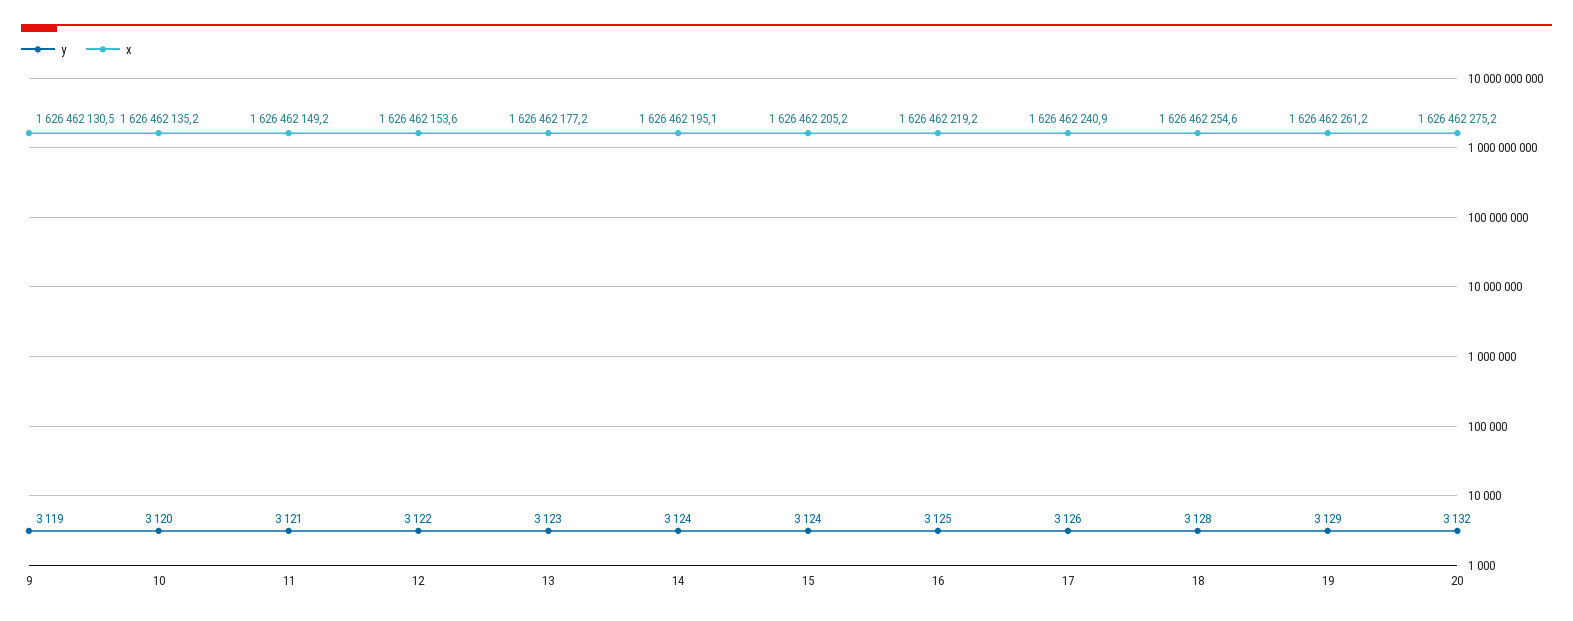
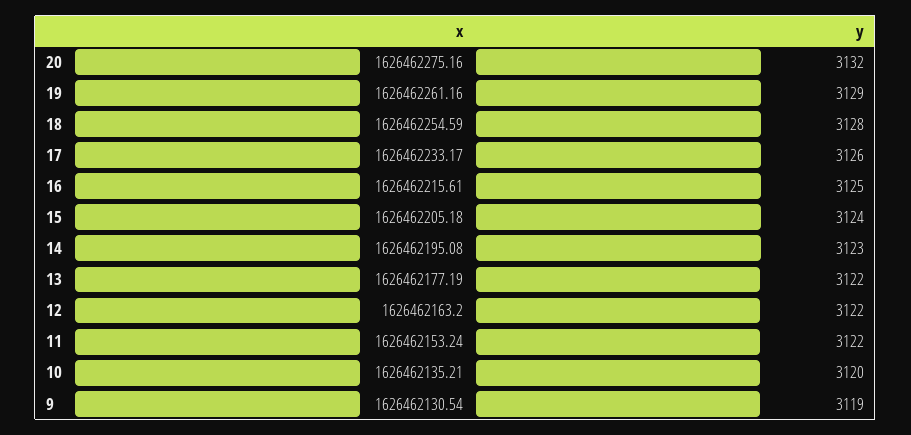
y, 11: 3121 -> 3122
x, 11: 1626462149.2 -> 1626462153.24
x, 12: 1626462153.6 -> 1626462163.2
y, 13: 3123 -> 3122
y, 14: 3124 -> 3123
x, 16: 1626462219.2 -> 1626462215.61
x, 17: 1626462240.9 -> 1626462233.17

